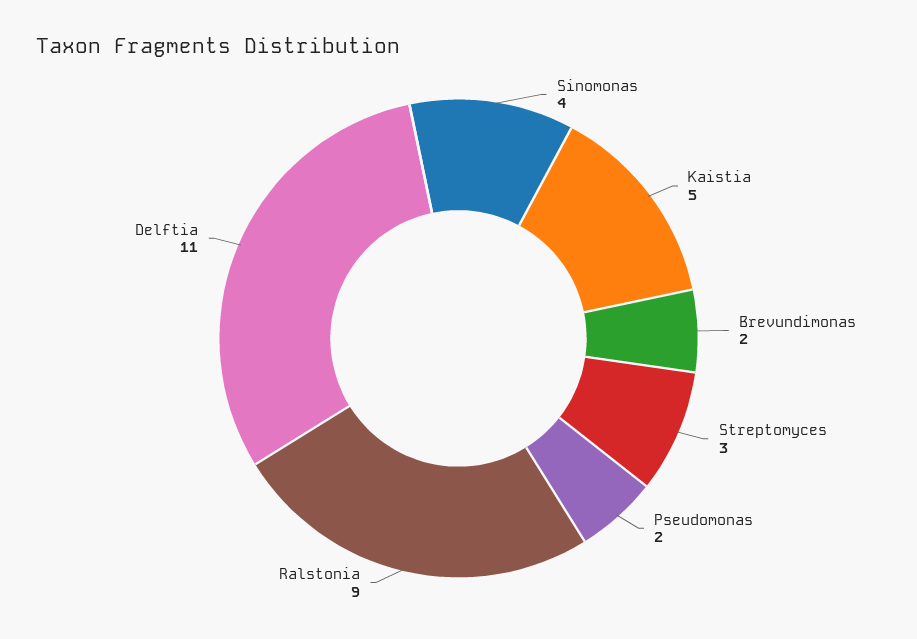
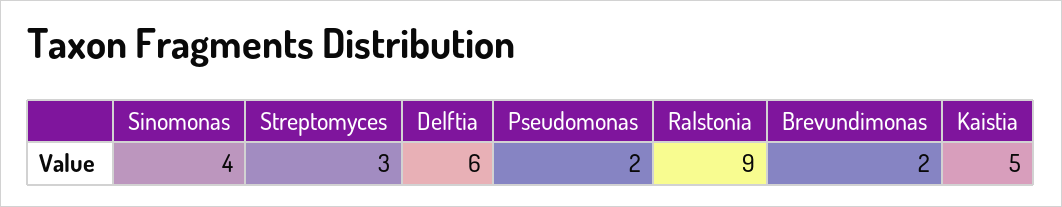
Delftia: 11 -> 6

